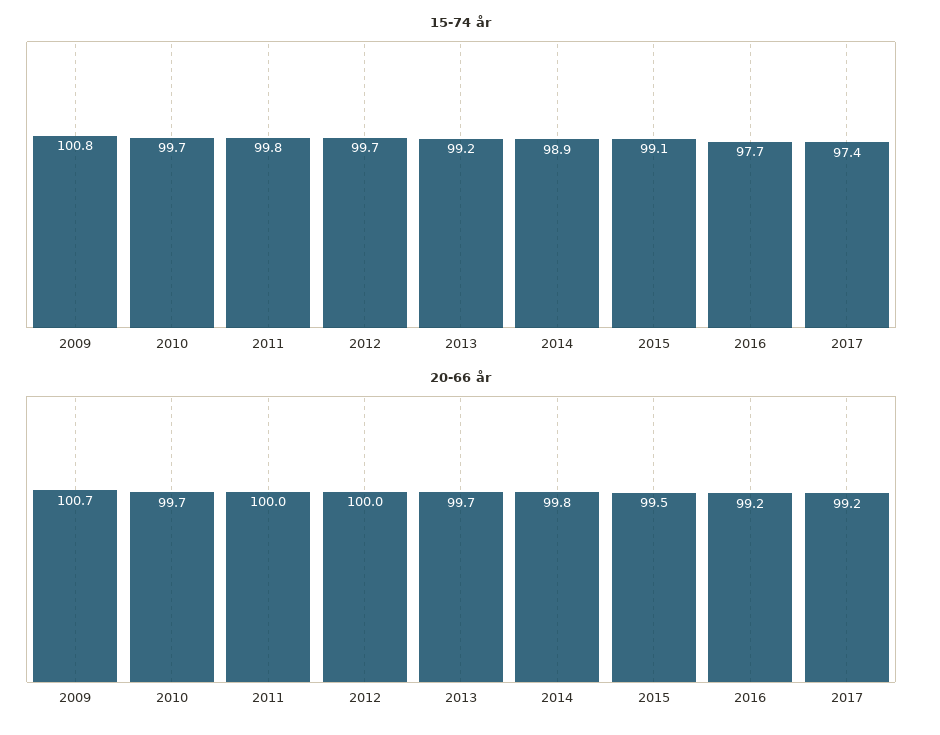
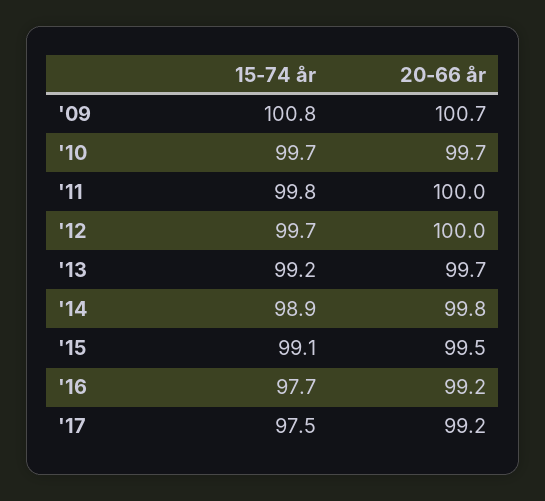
15-74 år, 2017: 97.4 -> 97.5

